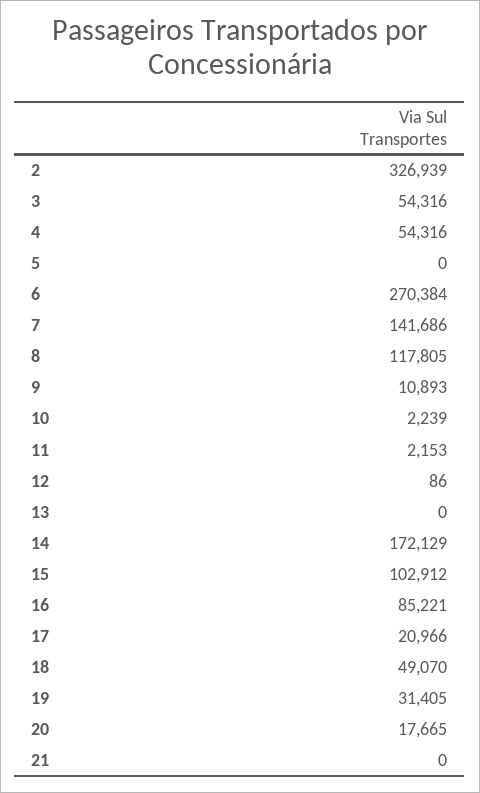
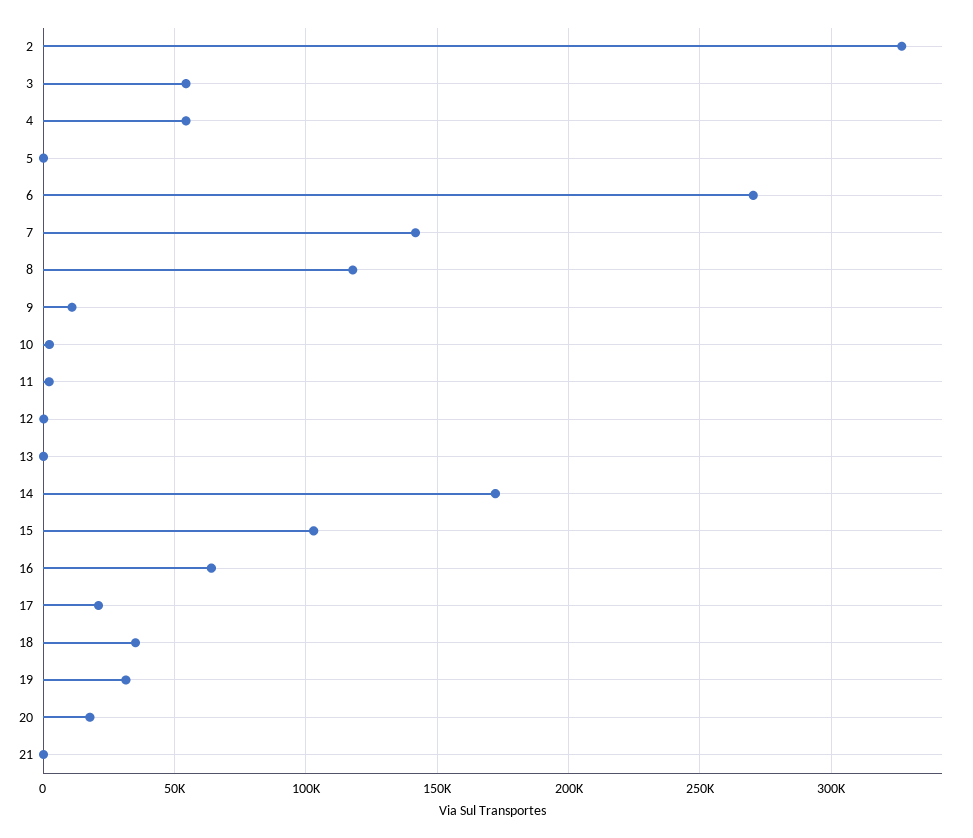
16: 85221 -> 65000
18: 49070 -> 35000

